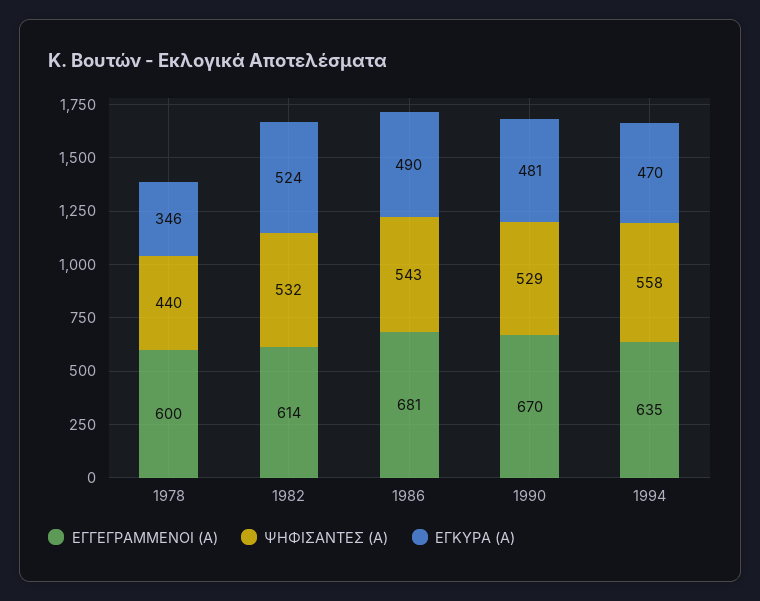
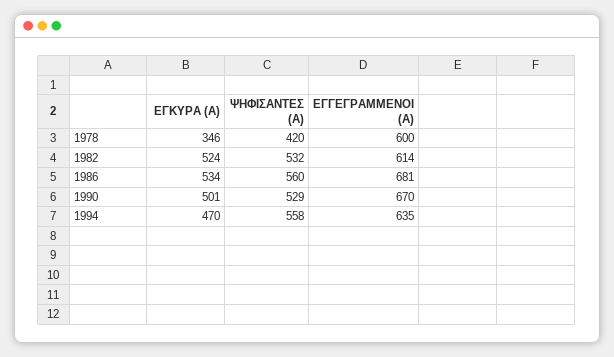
ΨΗΦΙΣΑΝΤΕΣ (Α), 1978: 440 -> 420
ΨΗΦΙΣΑΝΤΕΣ (Α), 1986: 543 -> 560
ΕΓΚΥΡΑ (Α), 1986: 490 -> 534
ΕΓΚΥΡΑ (Α), 1990: 481 -> 501

